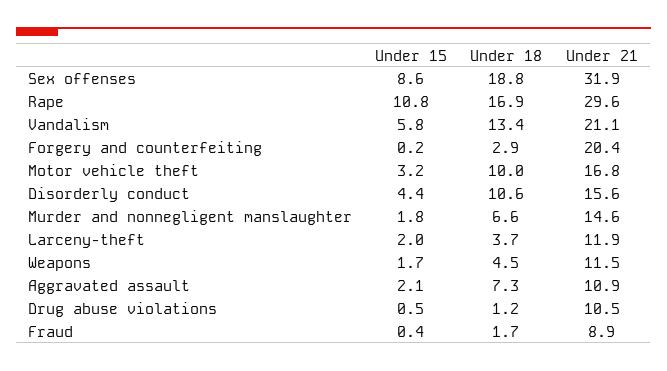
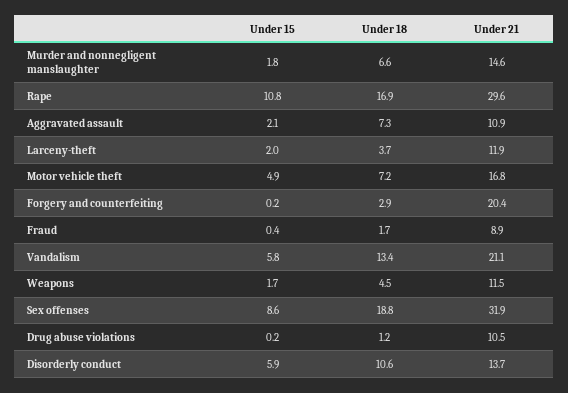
Under 15, Motor vehicle theft: 3.2 -> 4.9
Under 18, Motor vehicle theft: 10 -> 7.2
Under 15, Disorderly conduct: 4.4 -> 5.9
Under 21, Disorderly conduct: 15.6 -> 13.7
Under 15, Drug abuse violations: 0.5 -> 0.2

